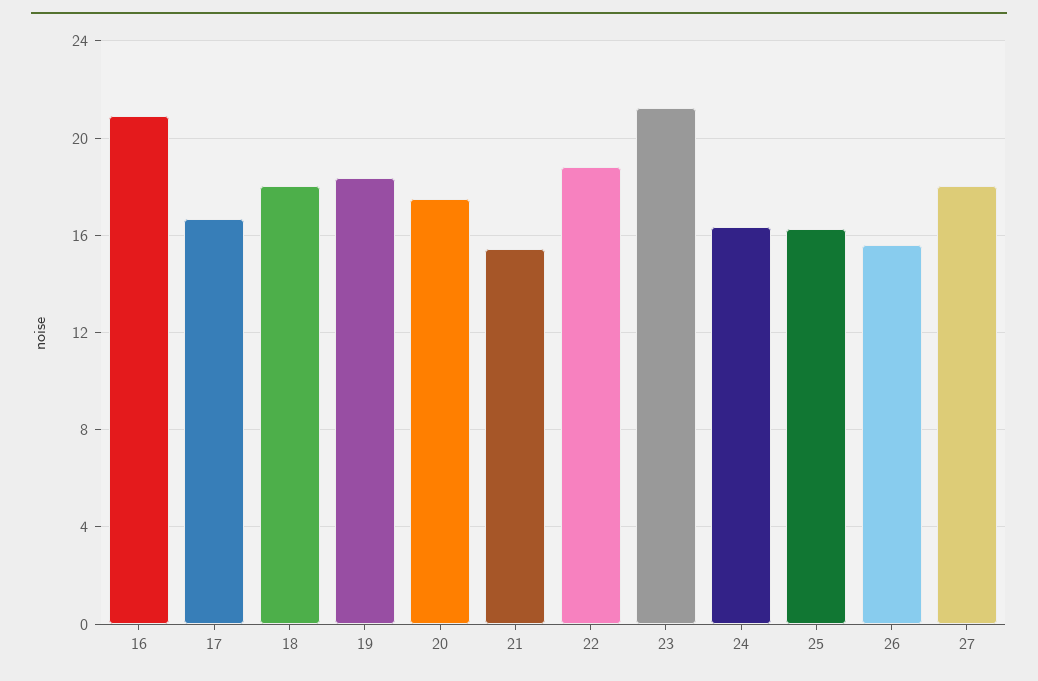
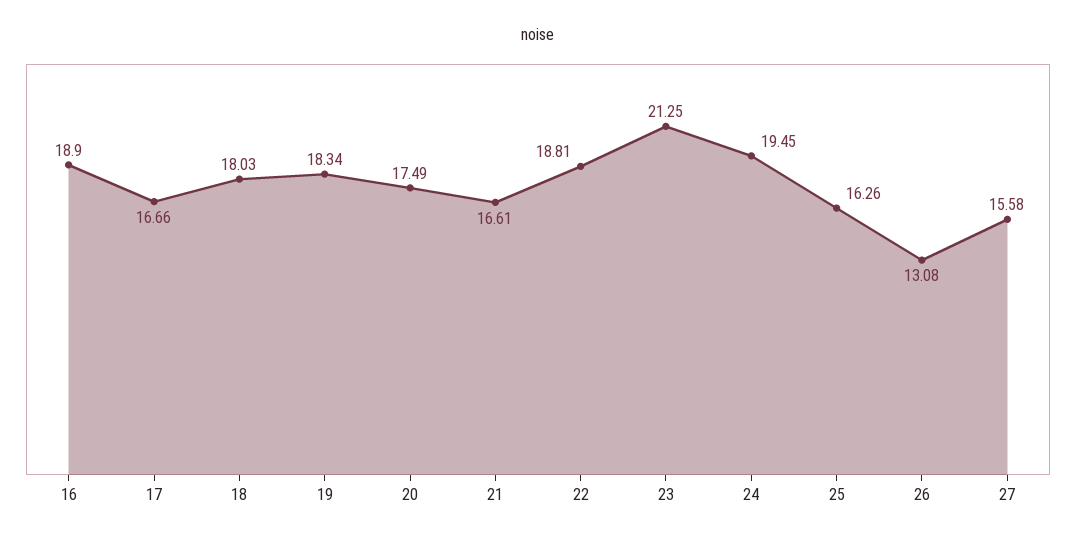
16: 21 -> 18.9
21: 15.5 -> 16.61
24: 16.5 -> 19.45
26: 15.5 -> 13.08
27: 18 -> 15.58

